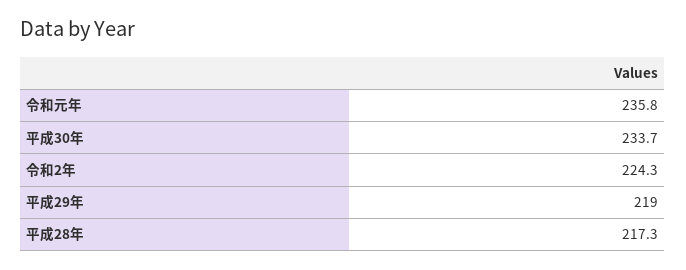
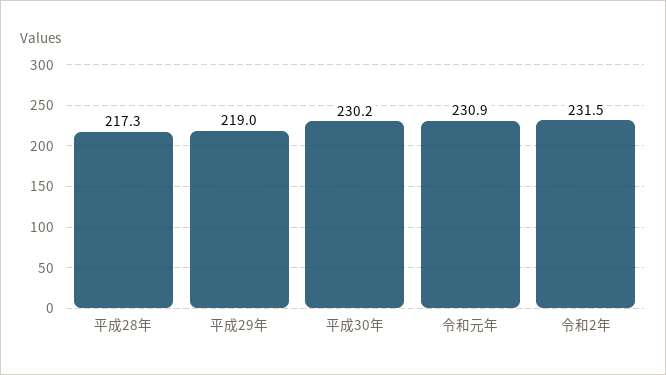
令和元年: 235.8 -> 230.9
平成30年: 233.7 -> 230.2
令和2年: 224.3 -> 231.5

